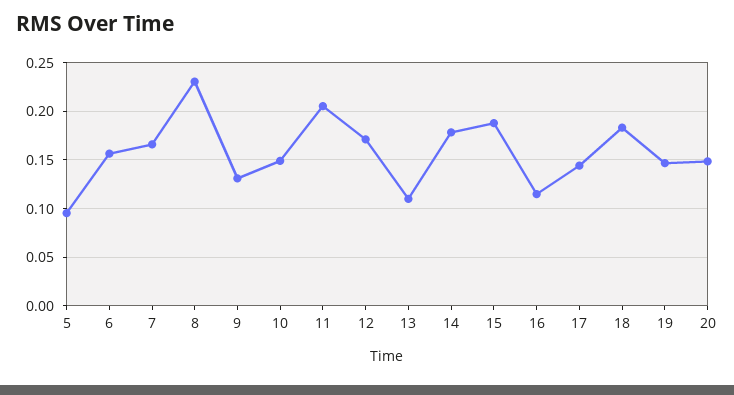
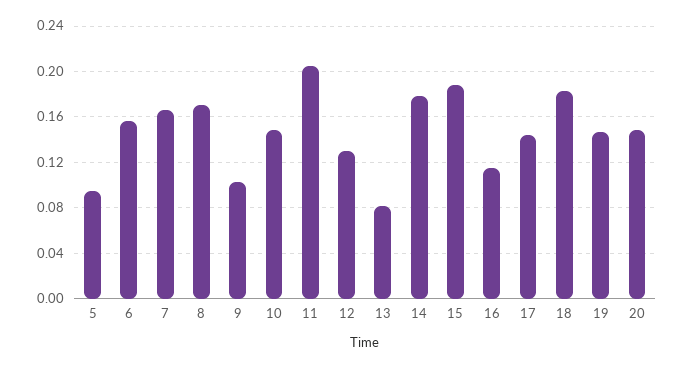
8: 0.23 -> 0.17
9: 0.13 -> 0.1
12: 0.17 -> 0.13
13: 0.11 -> 0.08

